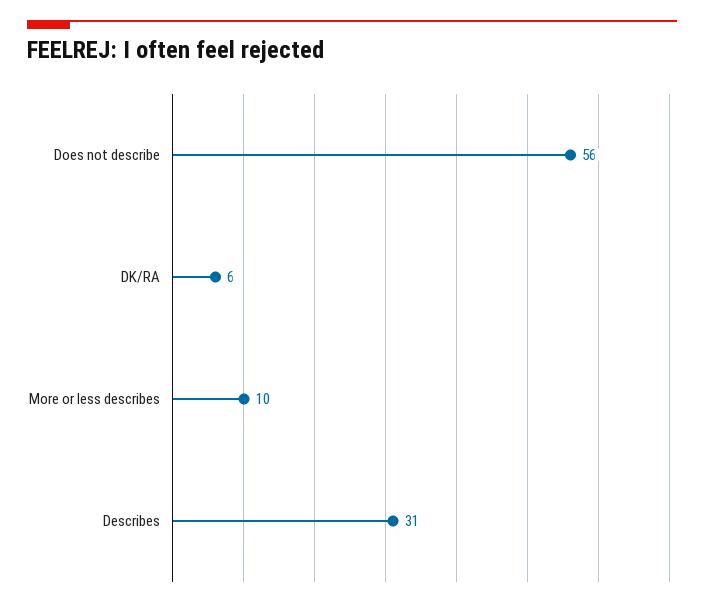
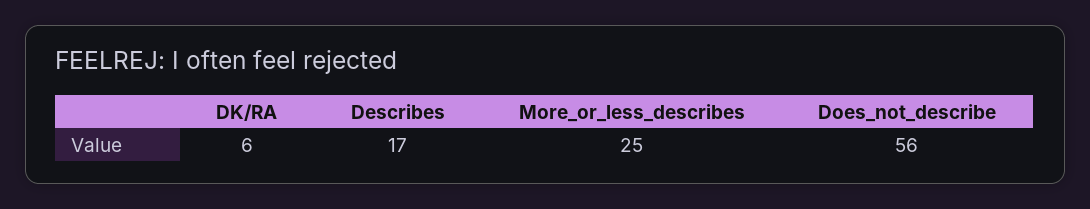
More or less describes: 10 -> 25
Describes: 31 -> 17

